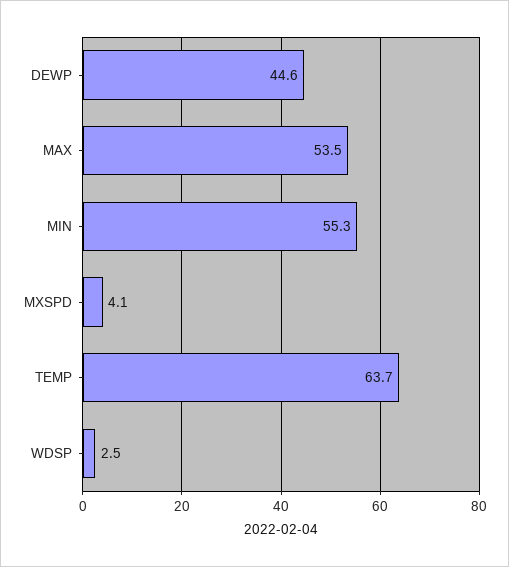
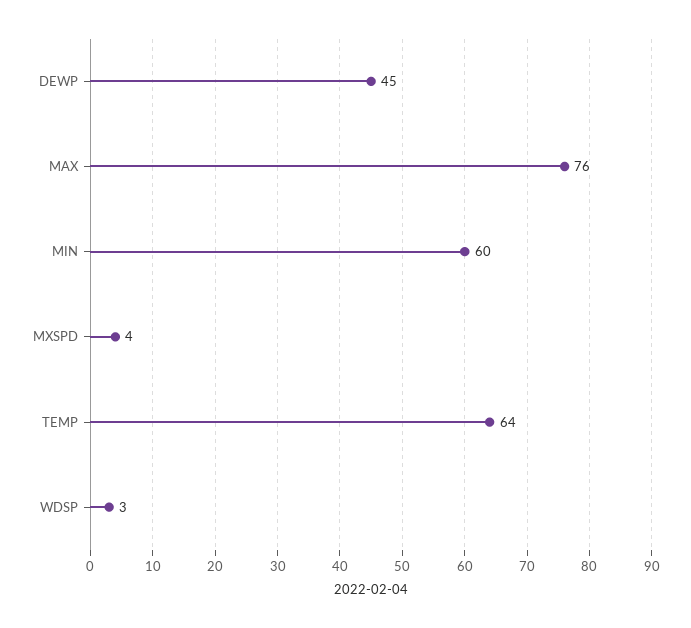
MAX: 53.5 -> 76
MIN: 55.3 -> 60

